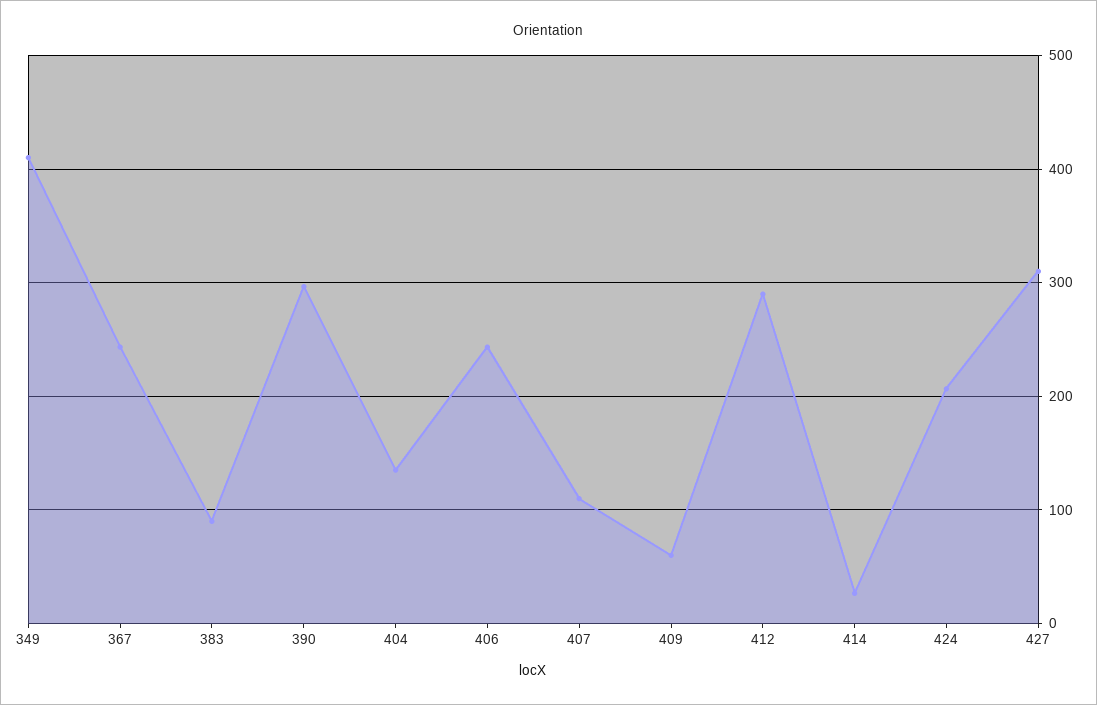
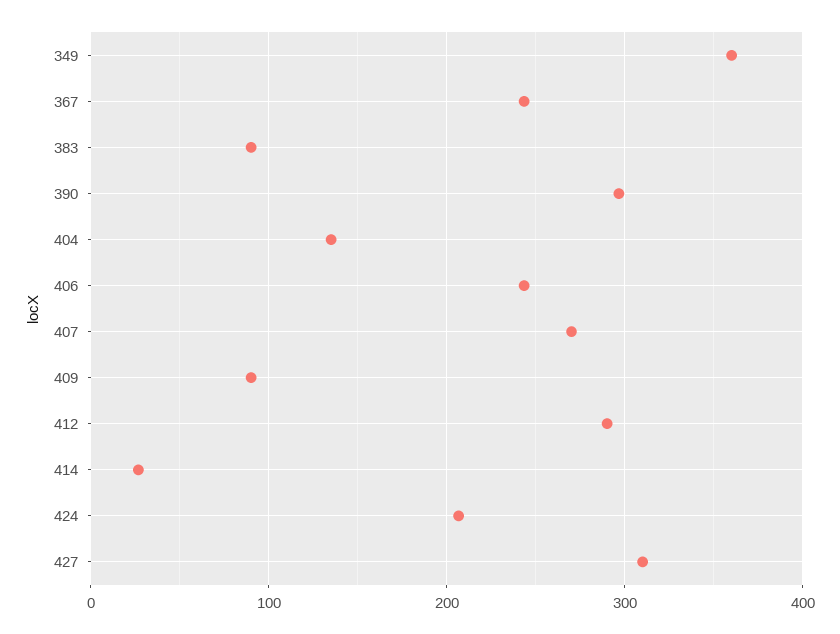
349: 410 -> 360
407: 110 -> 270
409: 60 -> 90

